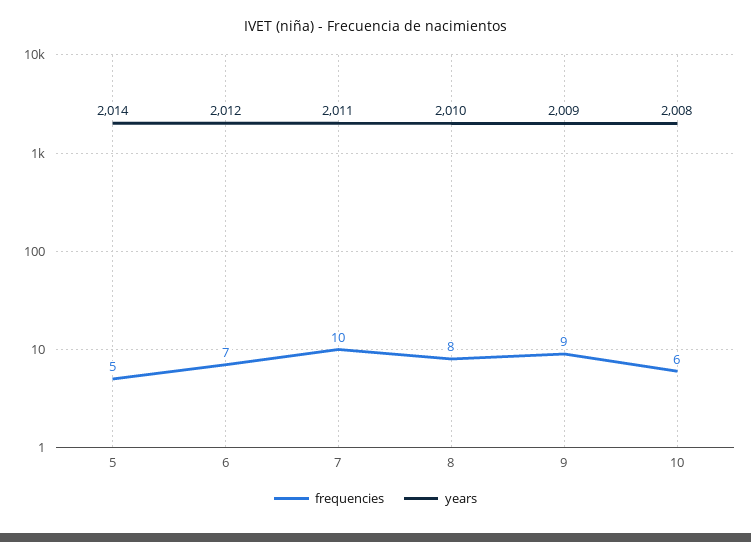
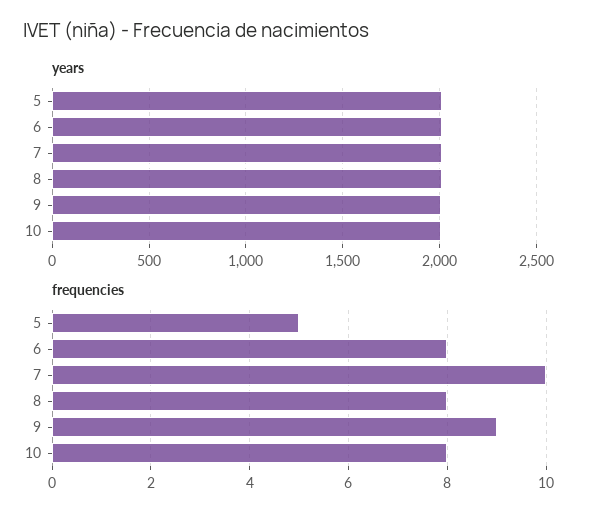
frequencies, 6: 7 -> 8
frequencies, 10: 6 -> 8

